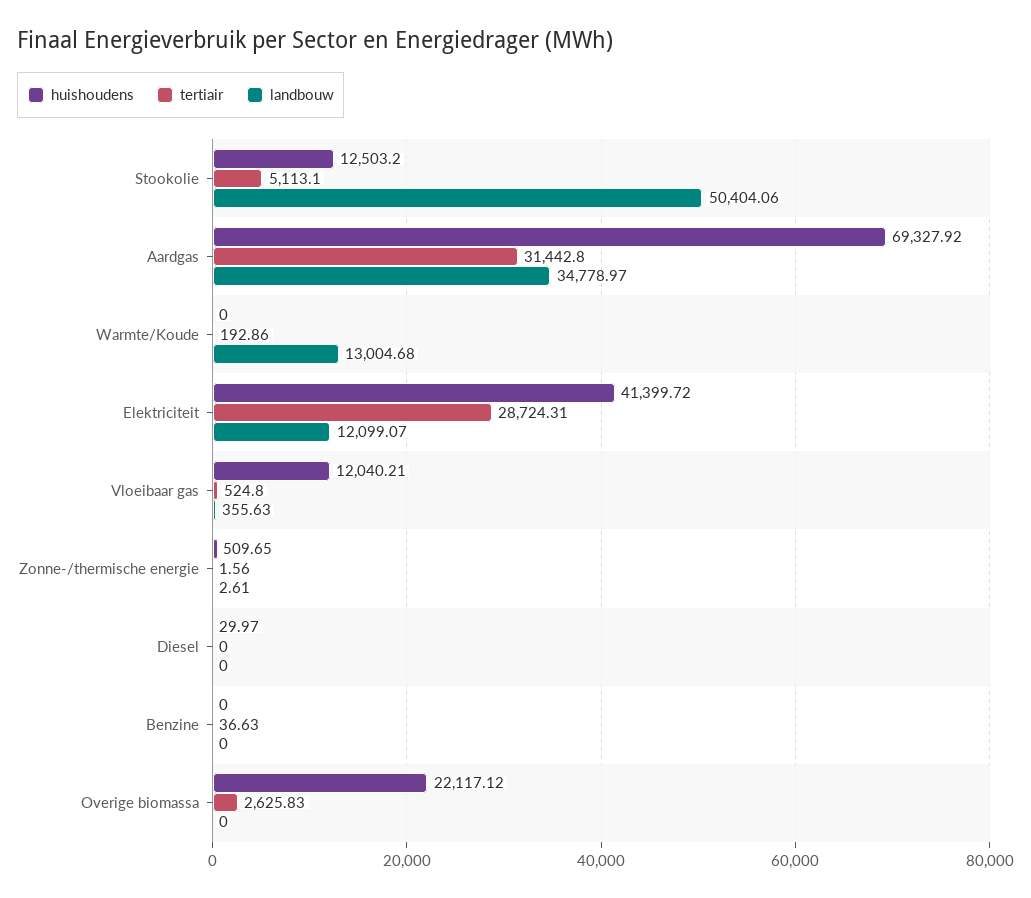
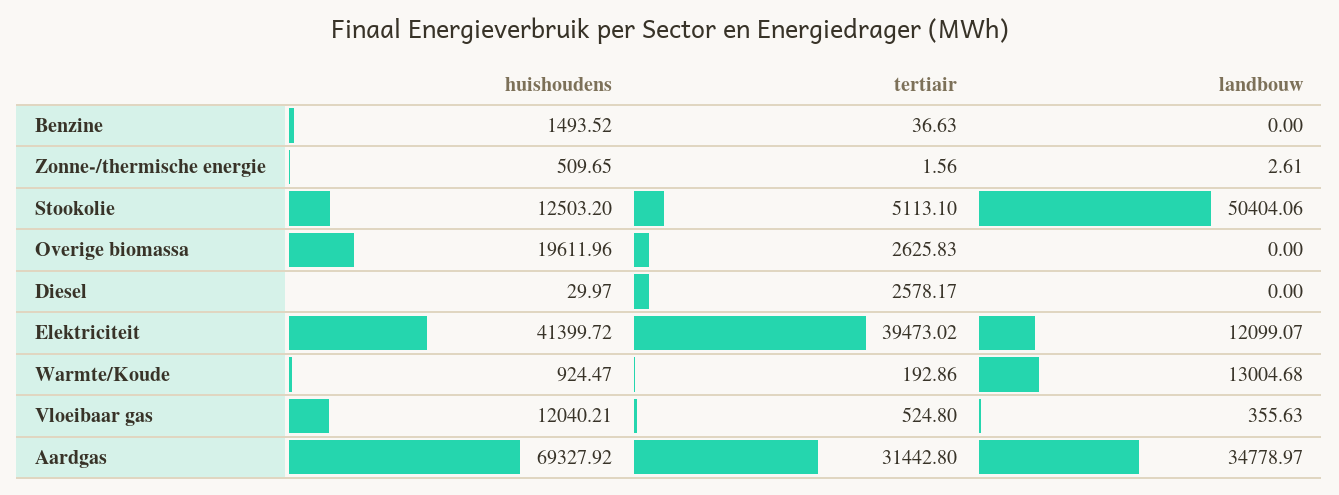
huishoudens, Warmte/Koude: 0 -> 924.47
tertiair, Elektriciteit: 28724.31 -> 39473.02
tertiair, Diesel: 0 -> 2578.17
huishoudens, Benzine: 0 -> 1493.52
huishoudens, Overige biomassa: 22117.12 -> 19611.96

